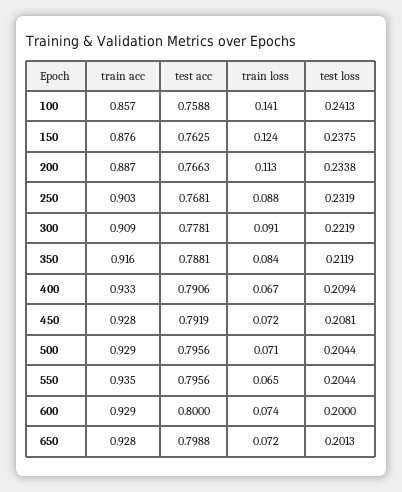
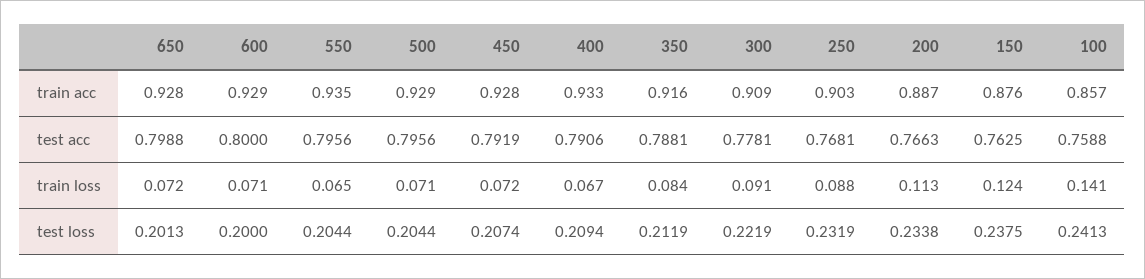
test loss, 450: 0.2081 -> 0.2074
train loss, 600: 0.074 -> 0.071

